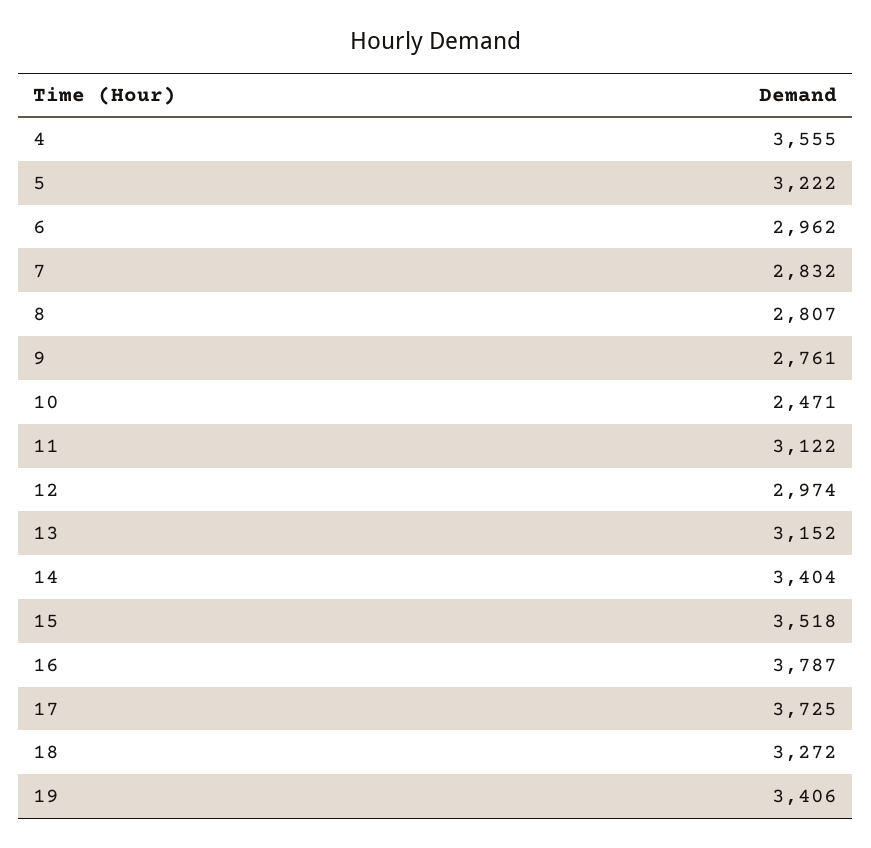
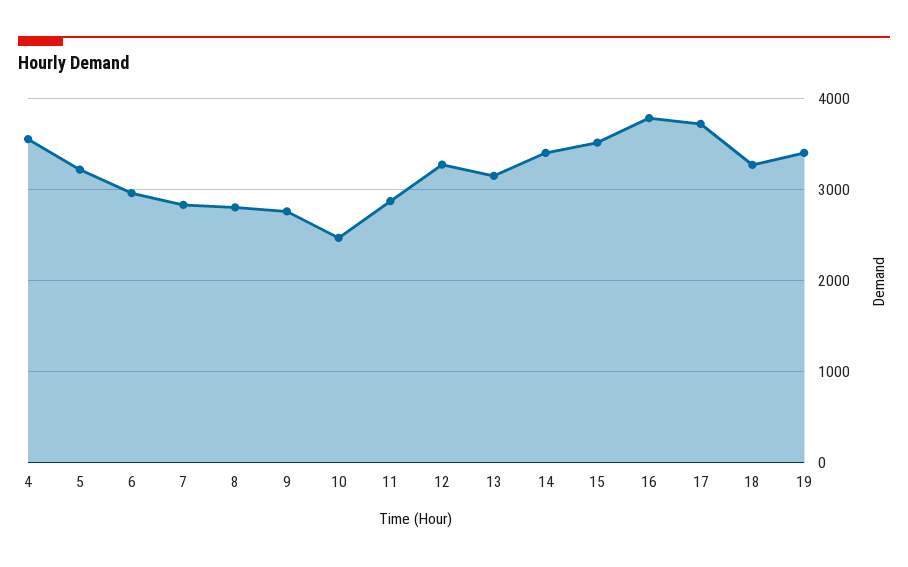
11: 3122 -> 2900
12: 2974 -> 3300

